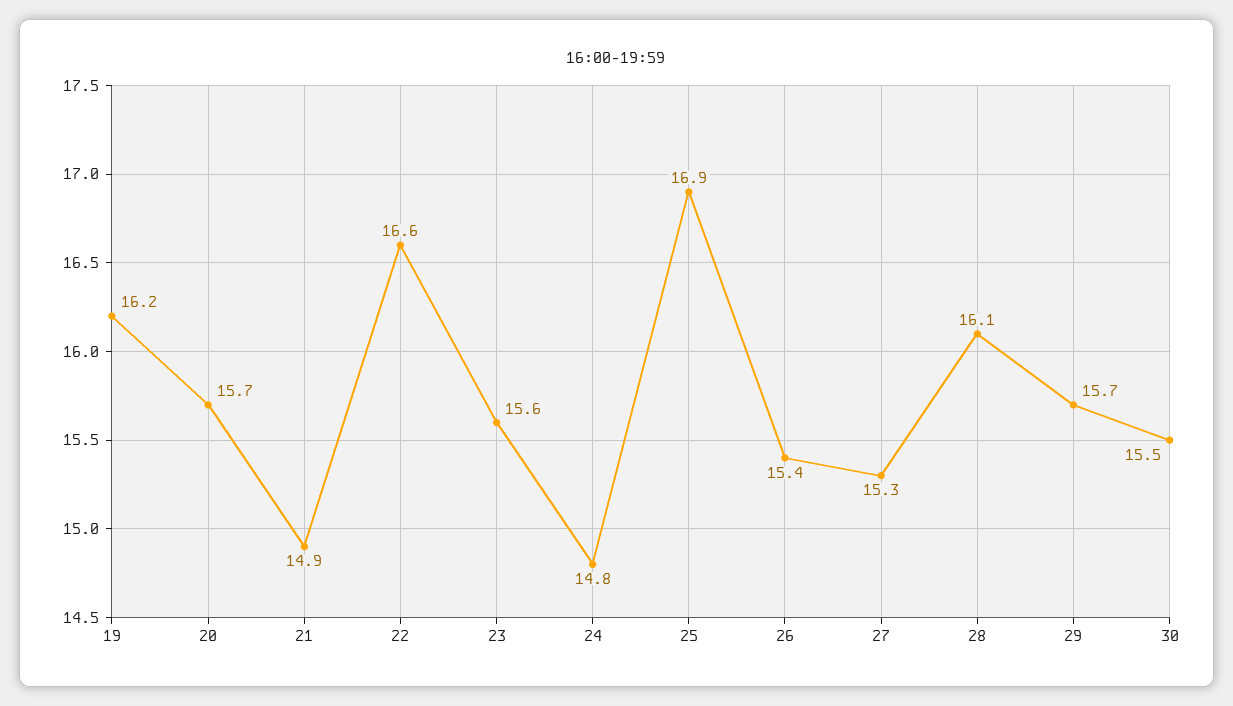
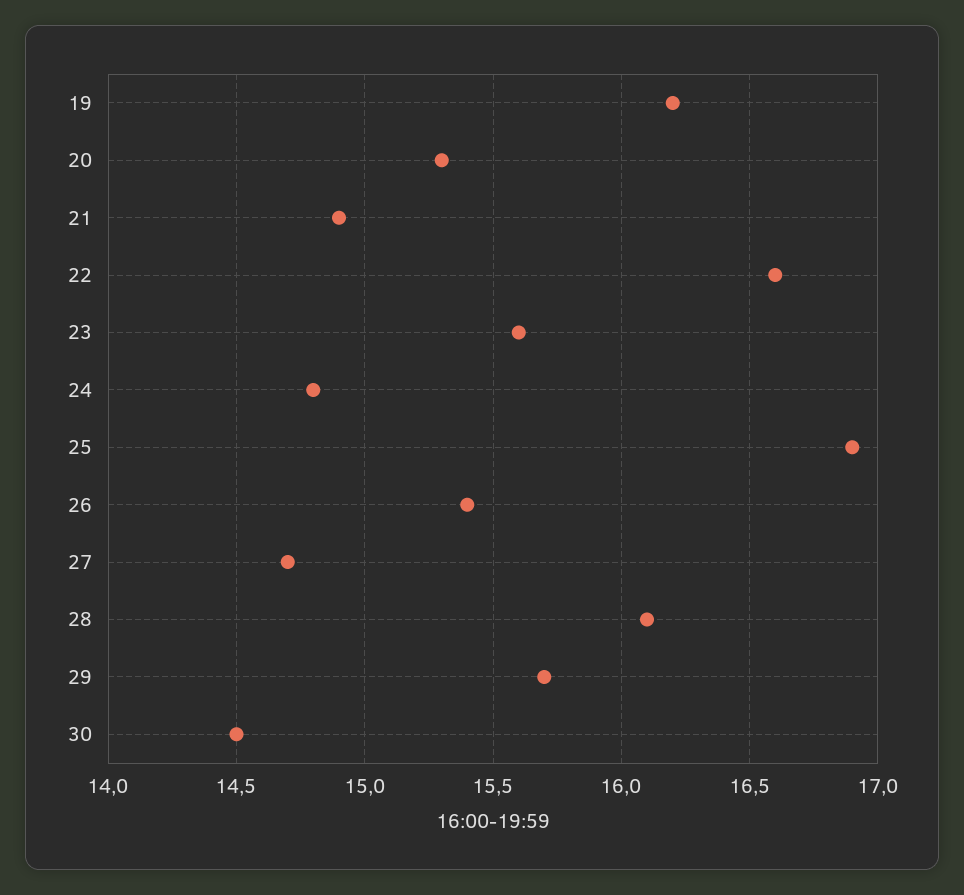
20: 15.7 -> 15.3
27: 15.3 -> 14.7
30: 15.5 -> 14.5

